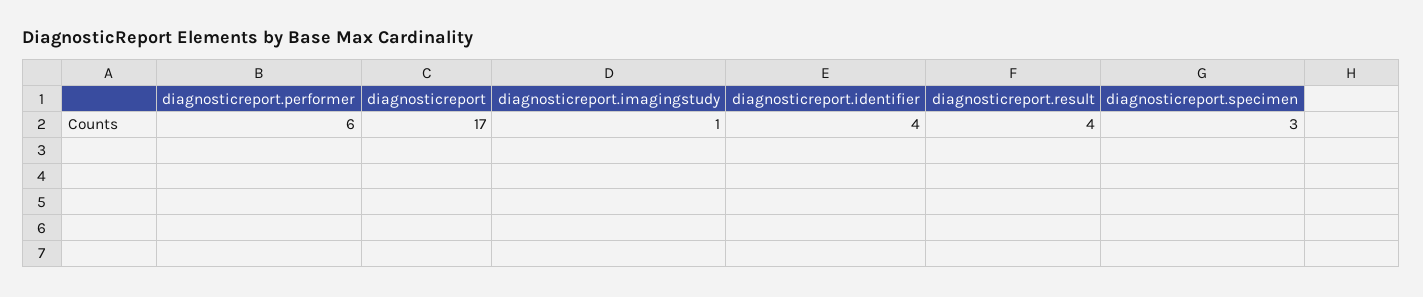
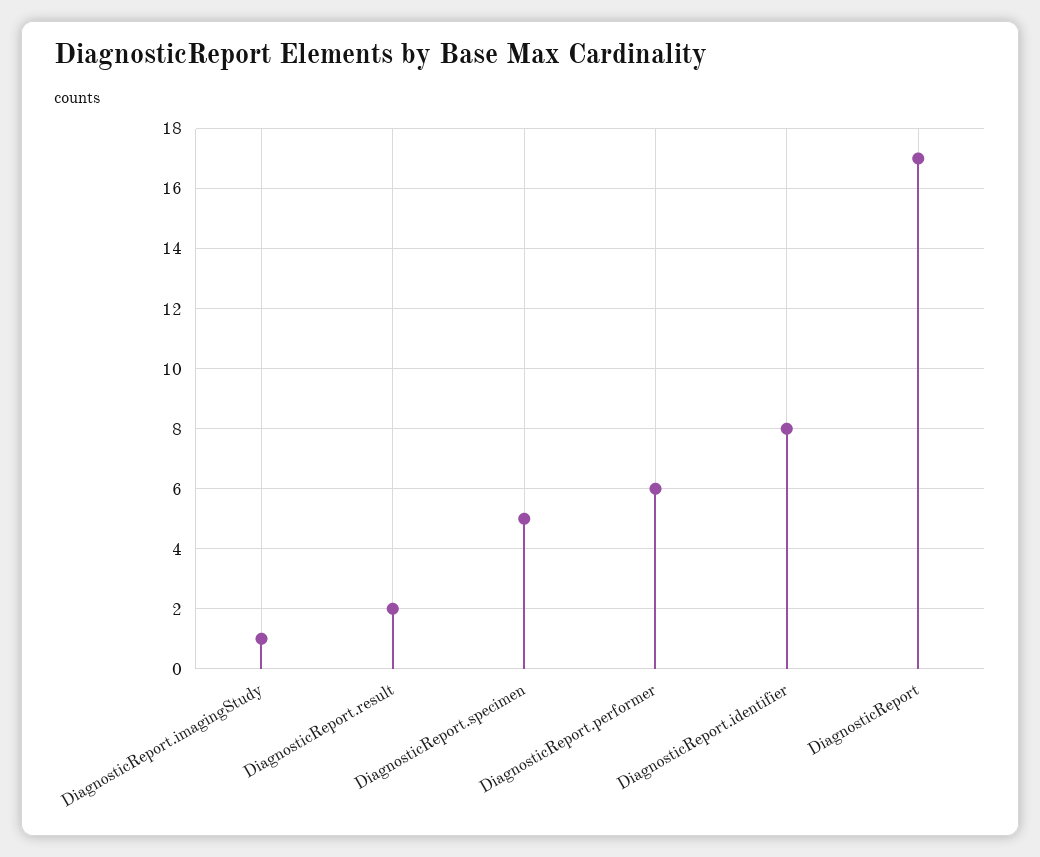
diagnosticreport.identifier: 4 -> 8
diagnosticreport.result: 4 -> 2
diagnosticreport.specimen: 3 -> 5

